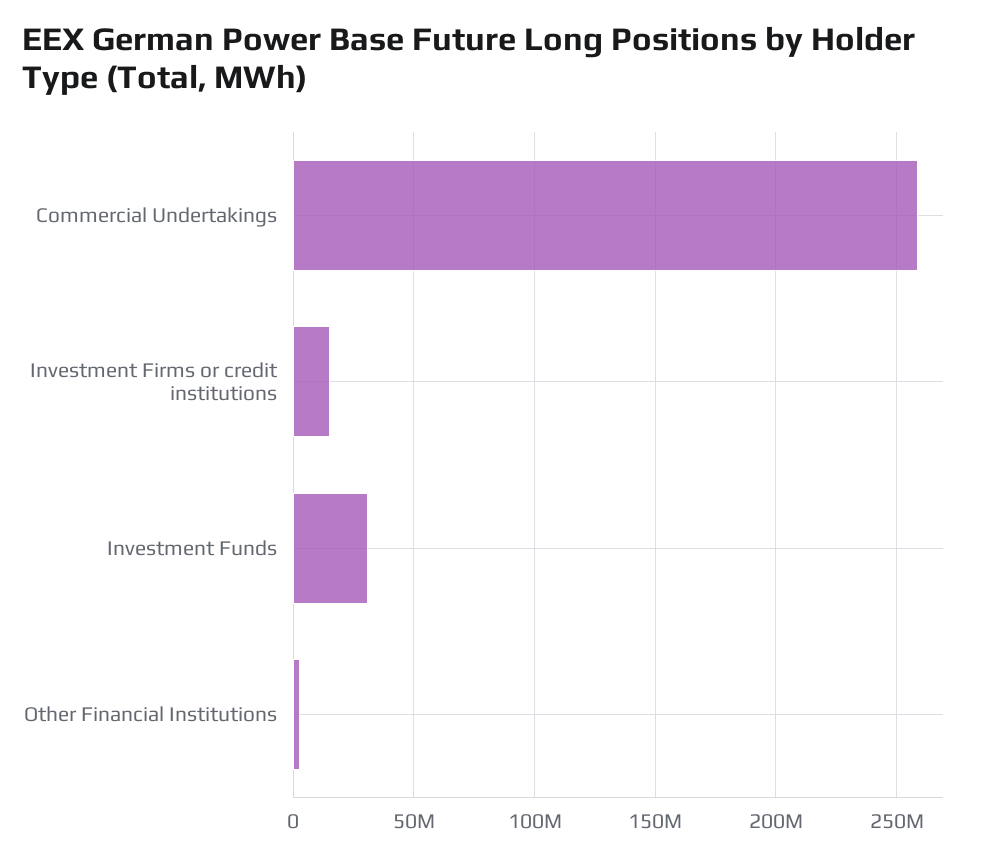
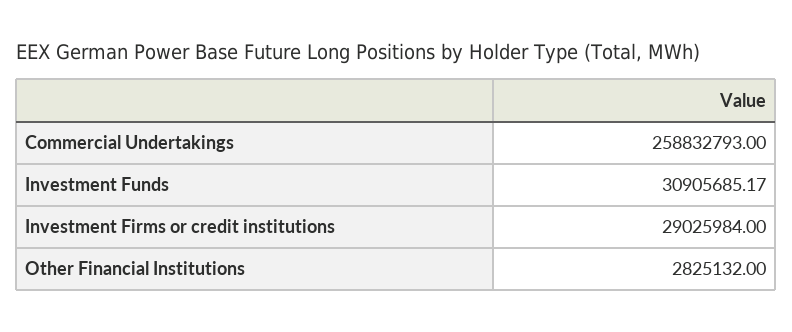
Investment Firms or credit institutions: 15000000 -> 29025984

